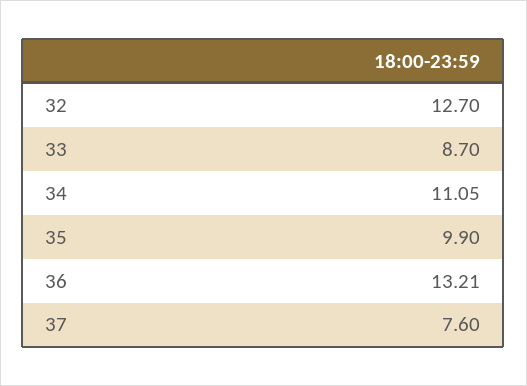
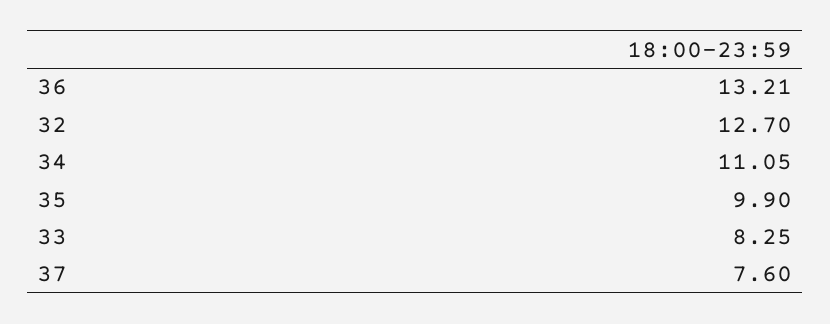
33: 8.7 -> 8.25

